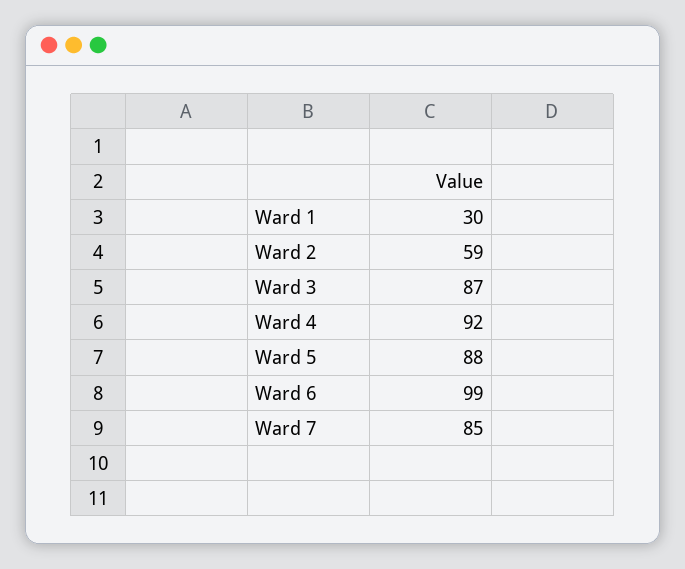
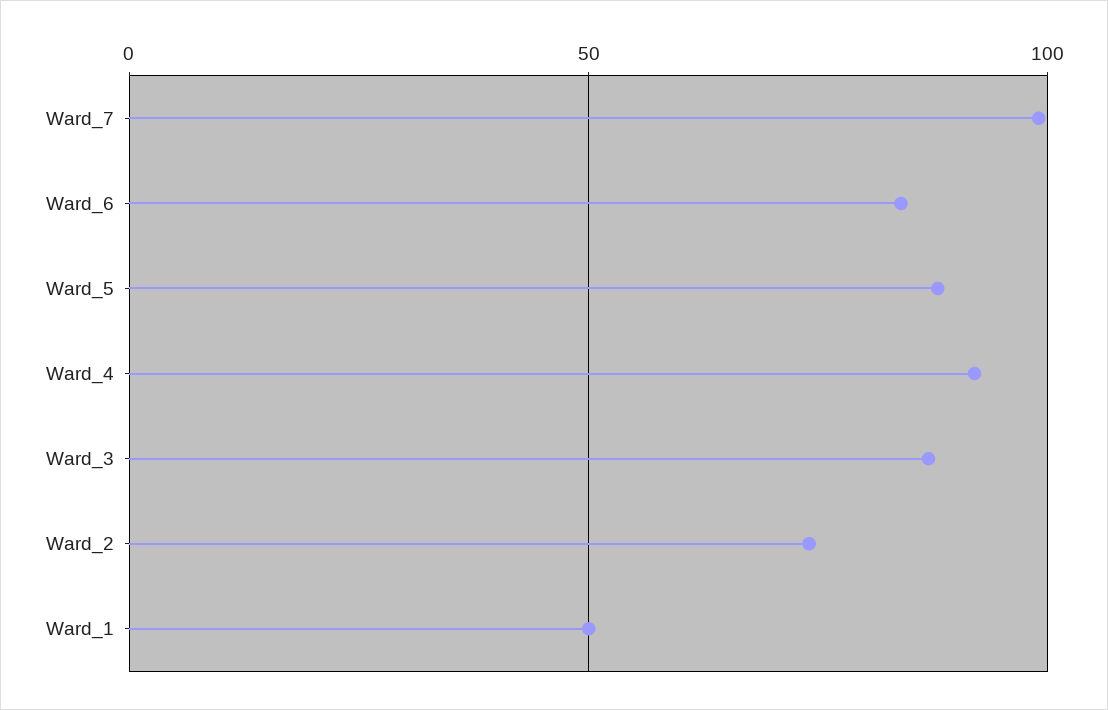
Ward 1: 30 -> 50
Ward 2: 59 -> 75
Ward 6: 99 -> 85
Ward 7: 85 -> 100

